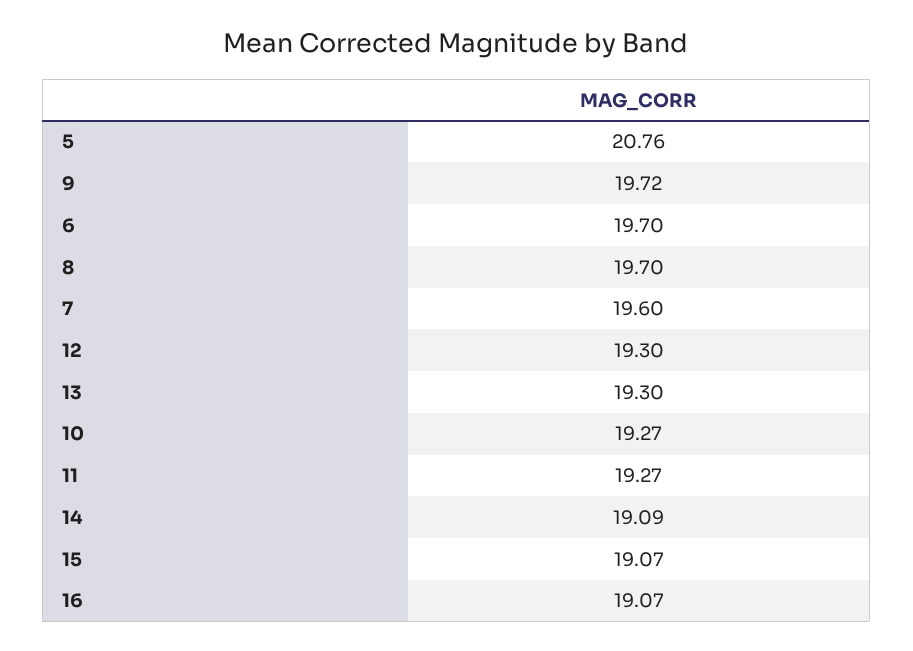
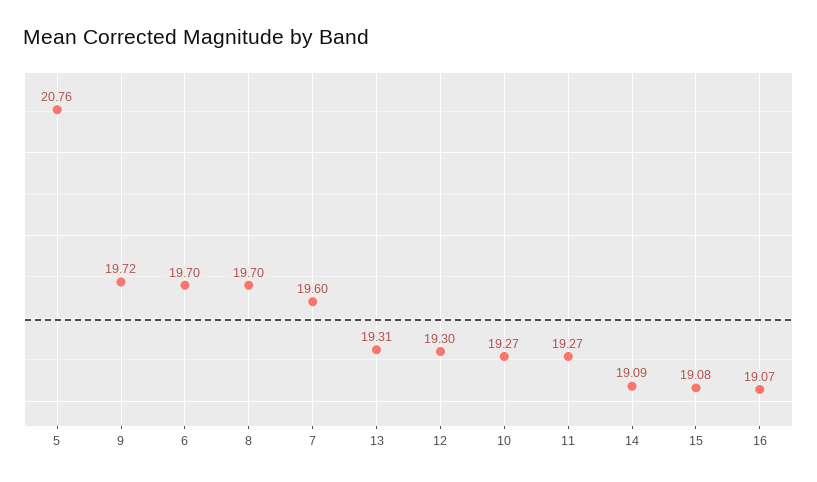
13: 19.3 -> 19.31
15: 19.07 -> 19.08

